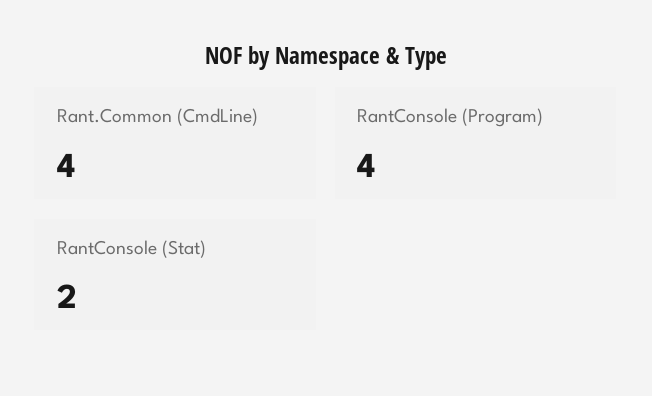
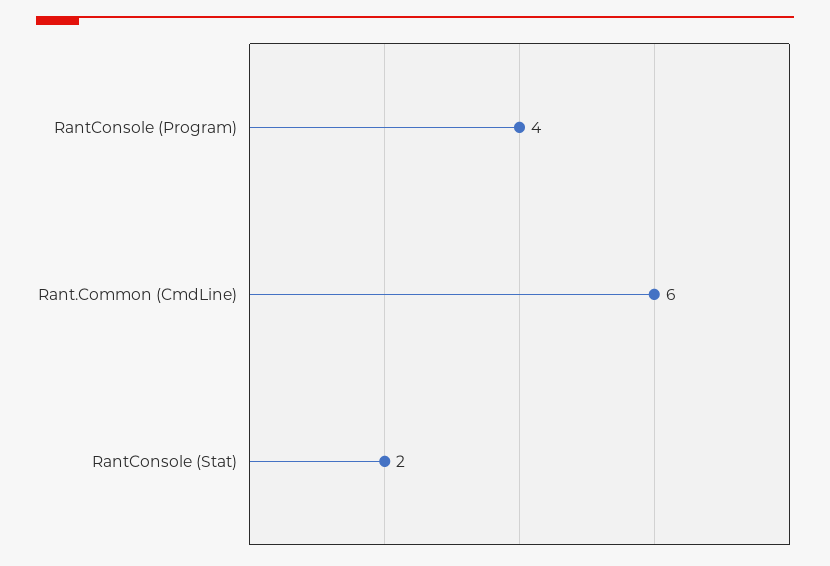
Rant.Common (CmdLine): 4 -> 6

